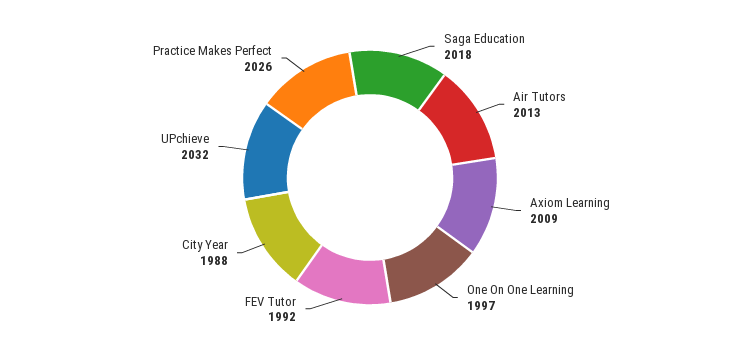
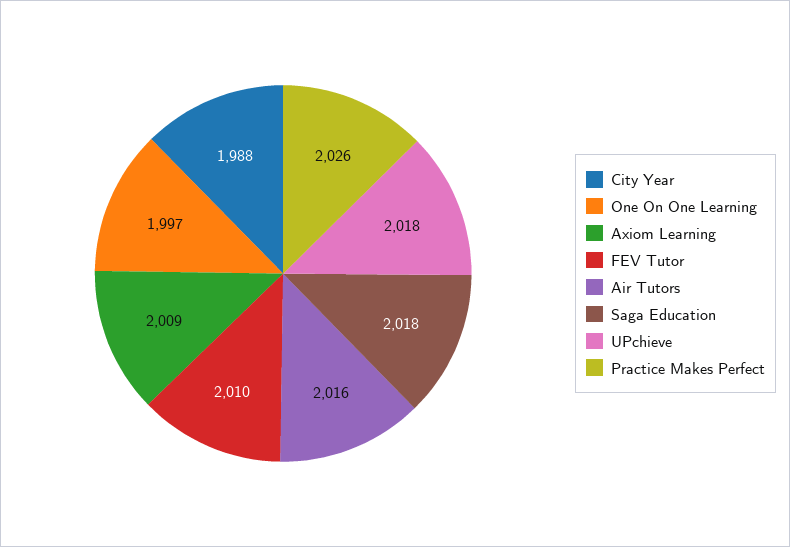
Air Tutors: 2013 -> 2016
FEV Tutor: 1992 -> 2010
UPchieve: 2032 -> 2018

